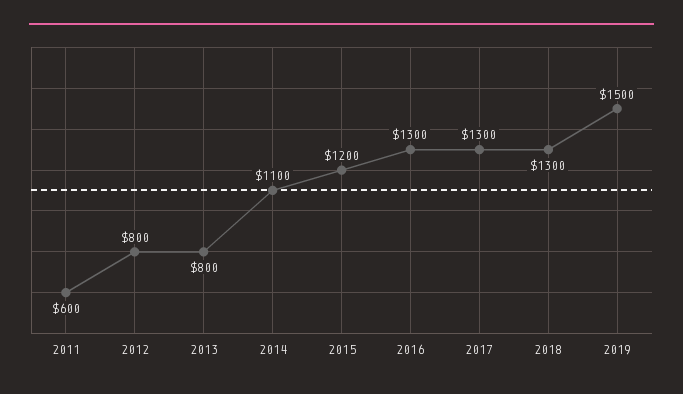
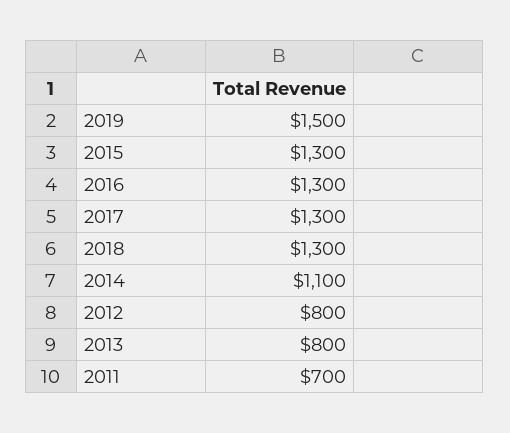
2011: 600 -> 700
2015: 1200 -> 1300

